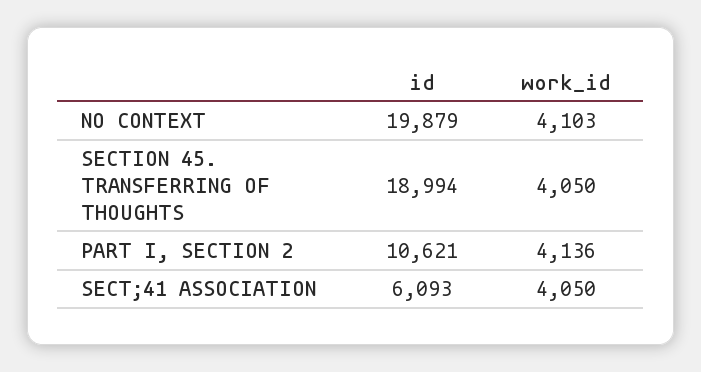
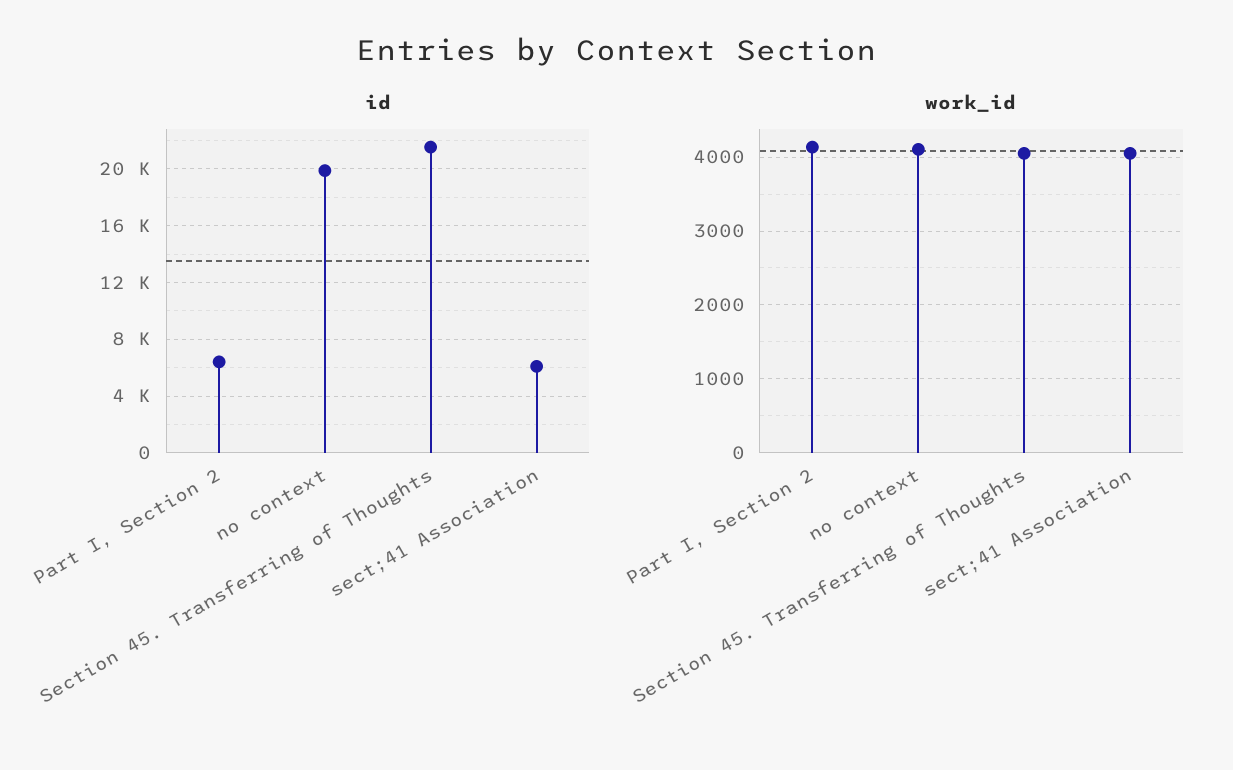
id, SECTION 45. TRANSFERRING OF THOUGHTS: 18994 -> 21500
id, PART I, SECTION 2: 10621 -> 6500

